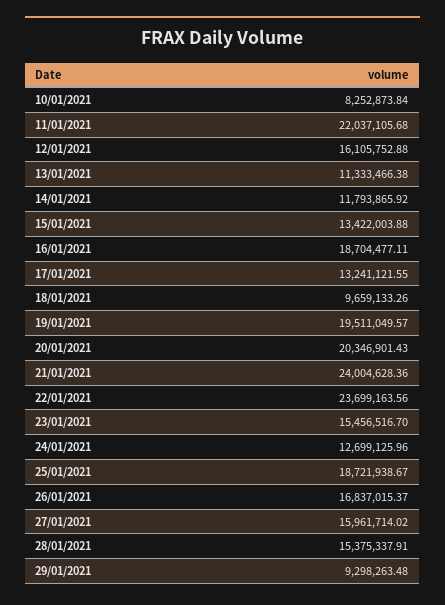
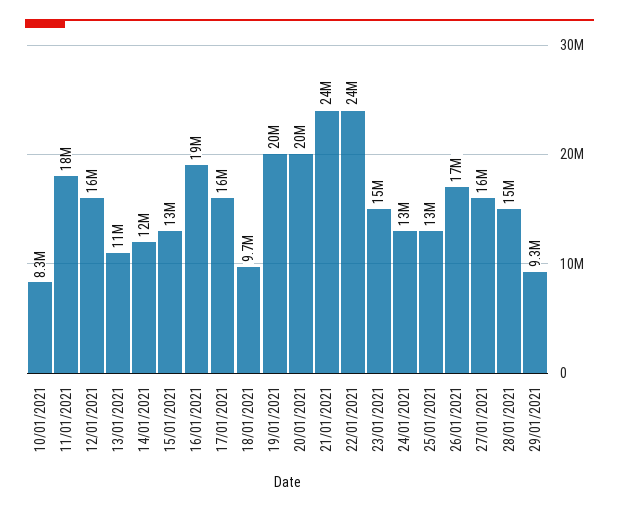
11/01/2021: 22037105.68 -> 18000000
17/01/2021: 13241121.55 -> 16000000
25/01/2021: 18721938.67 -> 13000000

